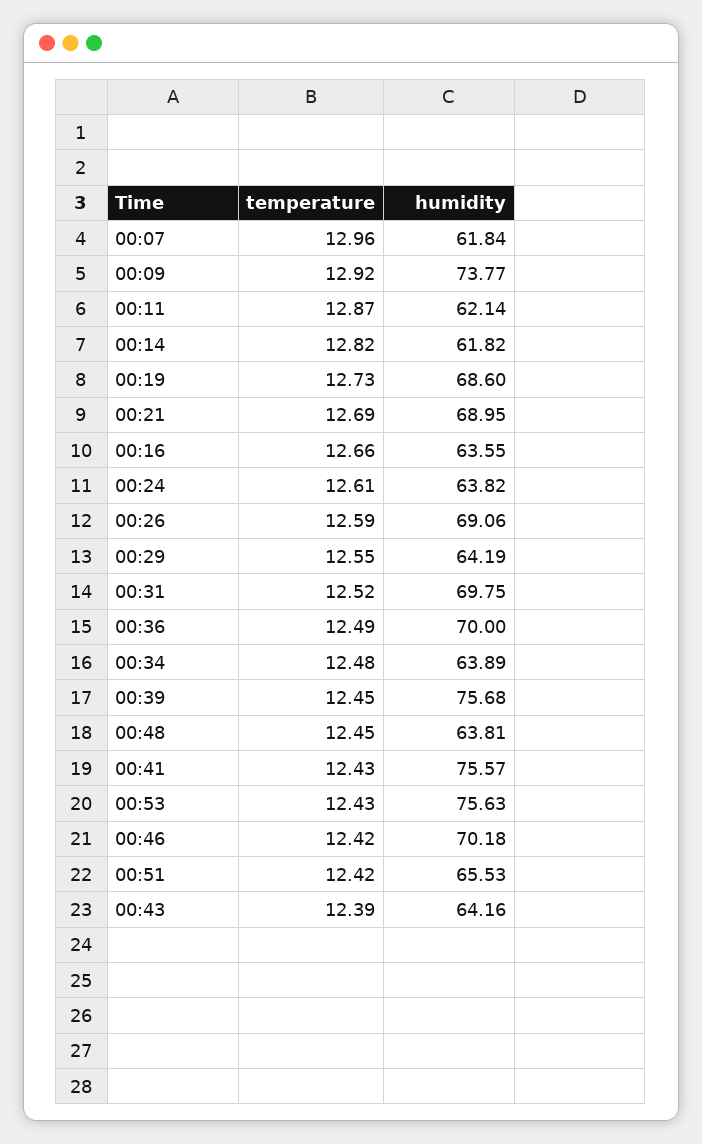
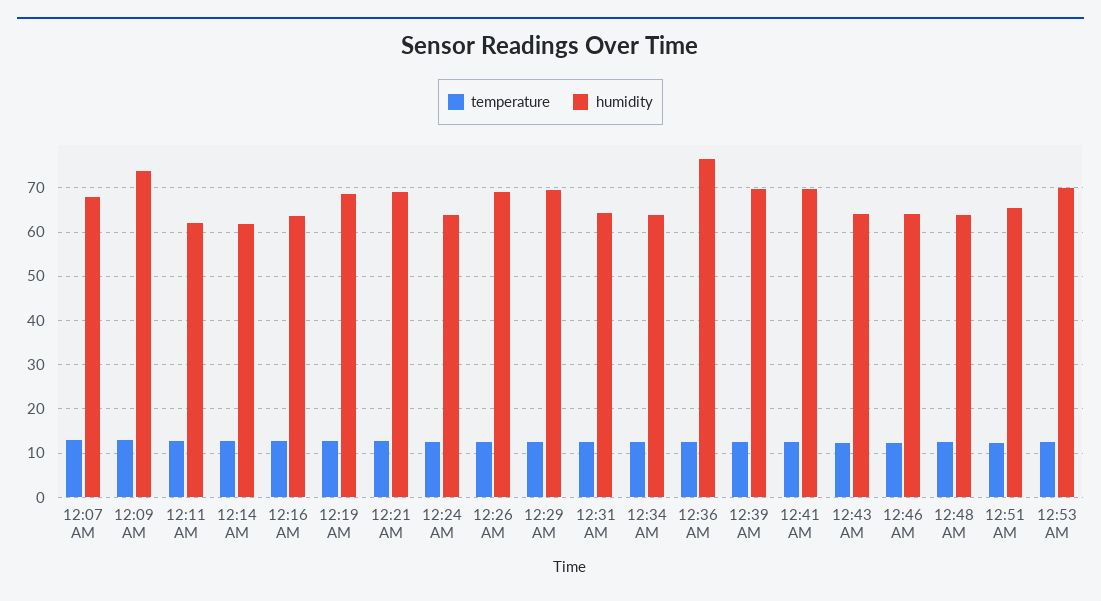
humidity, 00:07: 61.84 -> 68
humidity, 00:29: 64.19 -> 70
humidity, 00:31: 69.75 -> 64
humidity, 00:36: 70 -> 76
humidity, 00:39: 75.68 -> 70
humidity, 00:41: 75.57 -> 70
humidity, 00:53: 75.63 -> 70
humidity, 00:46: 70.18 -> 64

